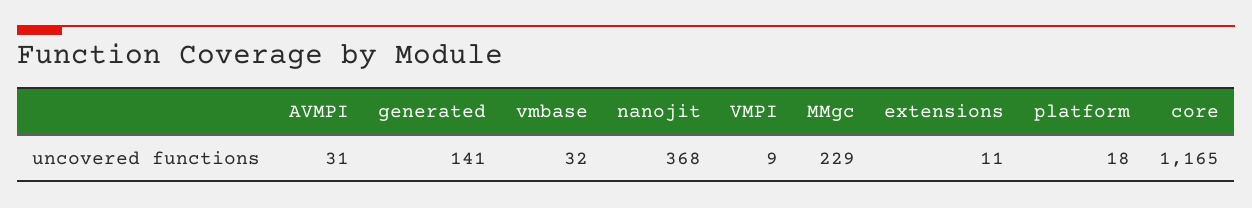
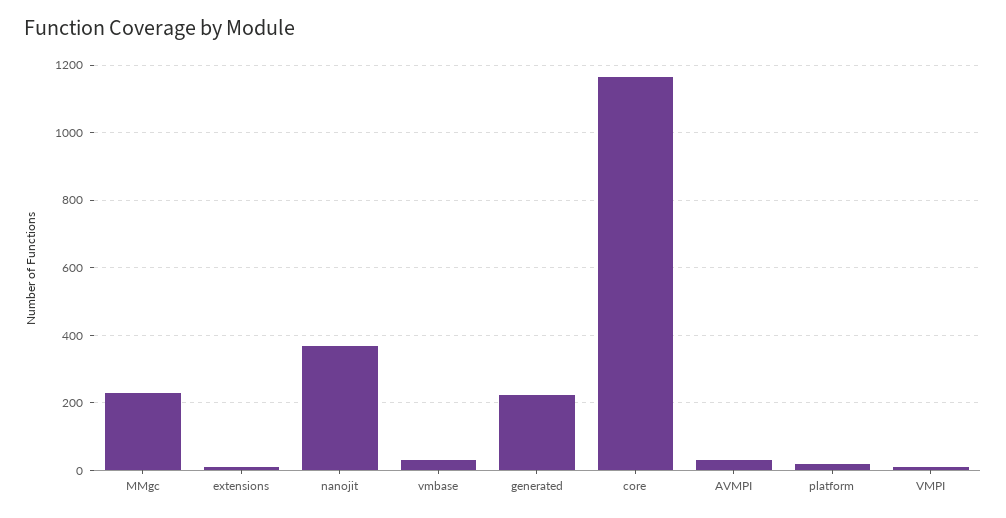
generated: 141 -> 220

